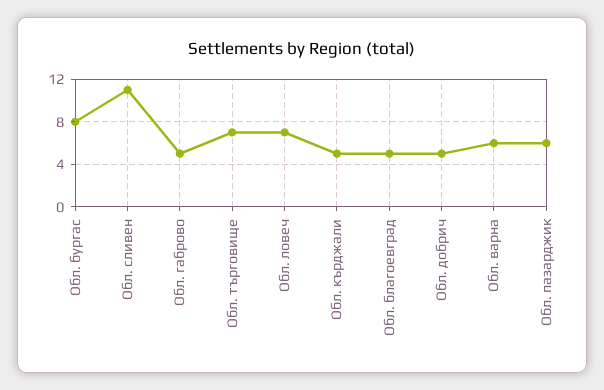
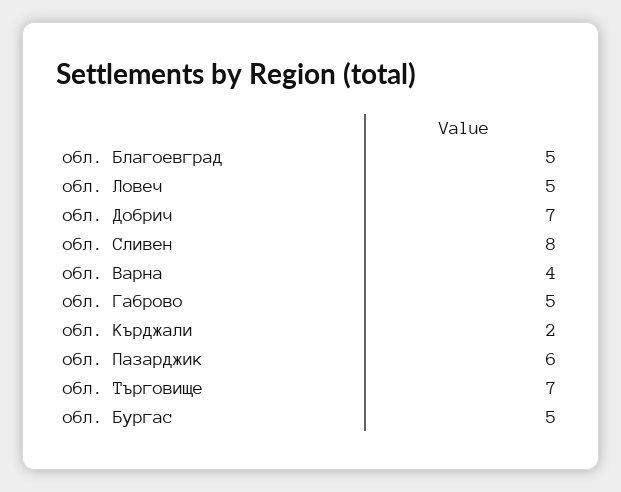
Обл. бургас: 8 -> 5
Обл. сливен: 11 -> 8
Обл. ловеч: 7 -> 5
Обл. кърджали: 5 -> 2
Обл. добрич: 5 -> 7
Обл. варна: 6 -> 4

